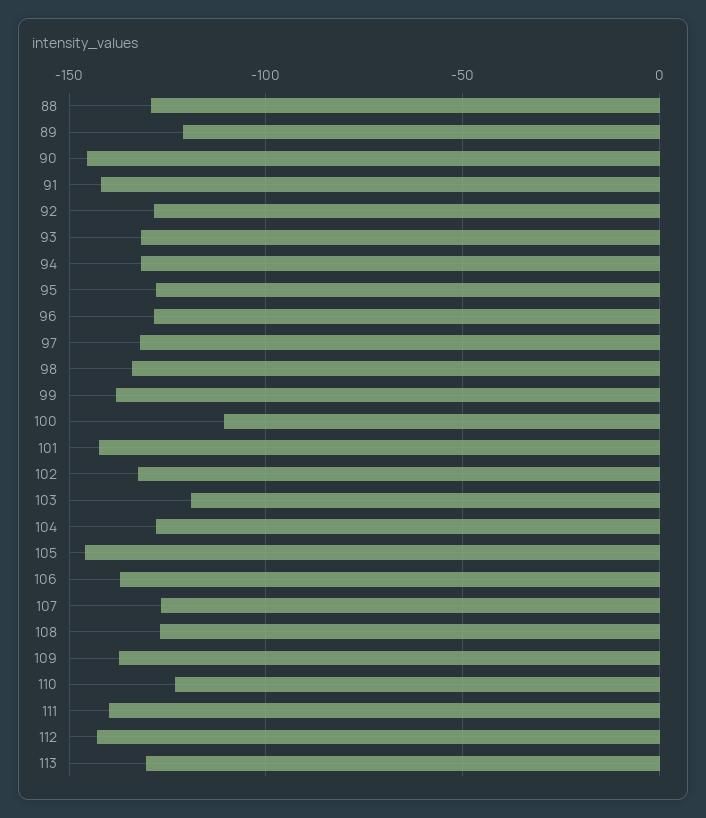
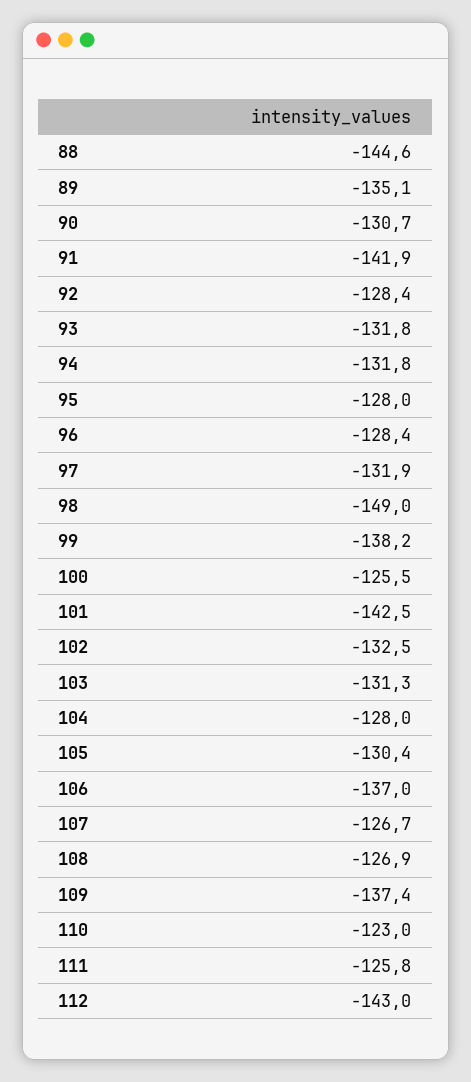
88: -130 -> -144.6
89: -120 -> -135.1
90: -145 -> -130.7
98: -135 -> -149
100: -110 -> -125.5
103: -120 -> -131.3
105: -145 -> -130.4
111: -140 -> -125.8
113: -130 -> none

